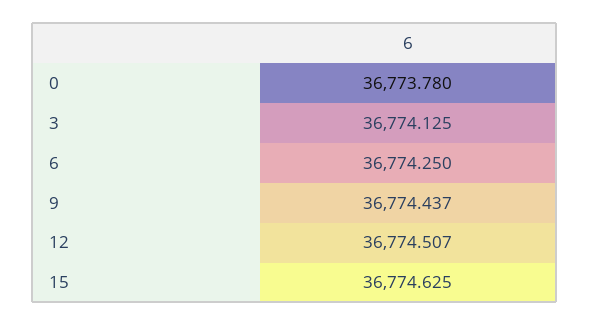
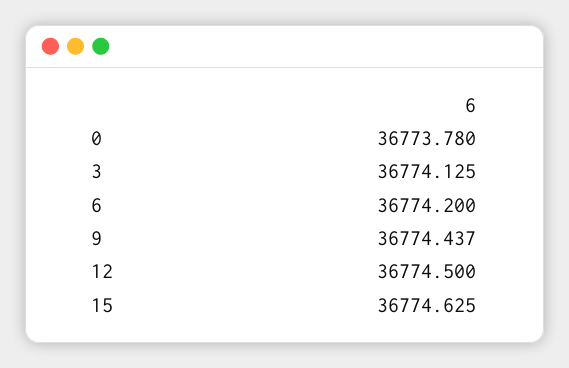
6: 36774.25 -> 36774.2
12: 36774.507 -> 36774.5

